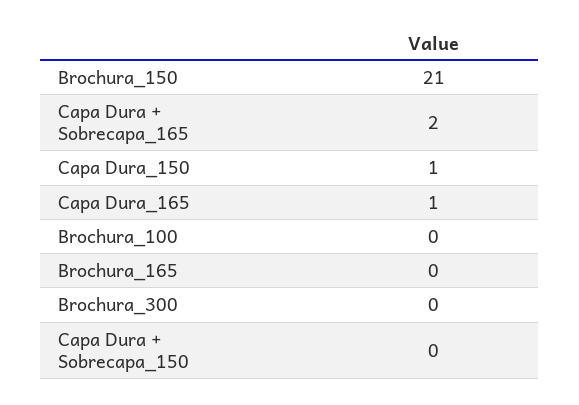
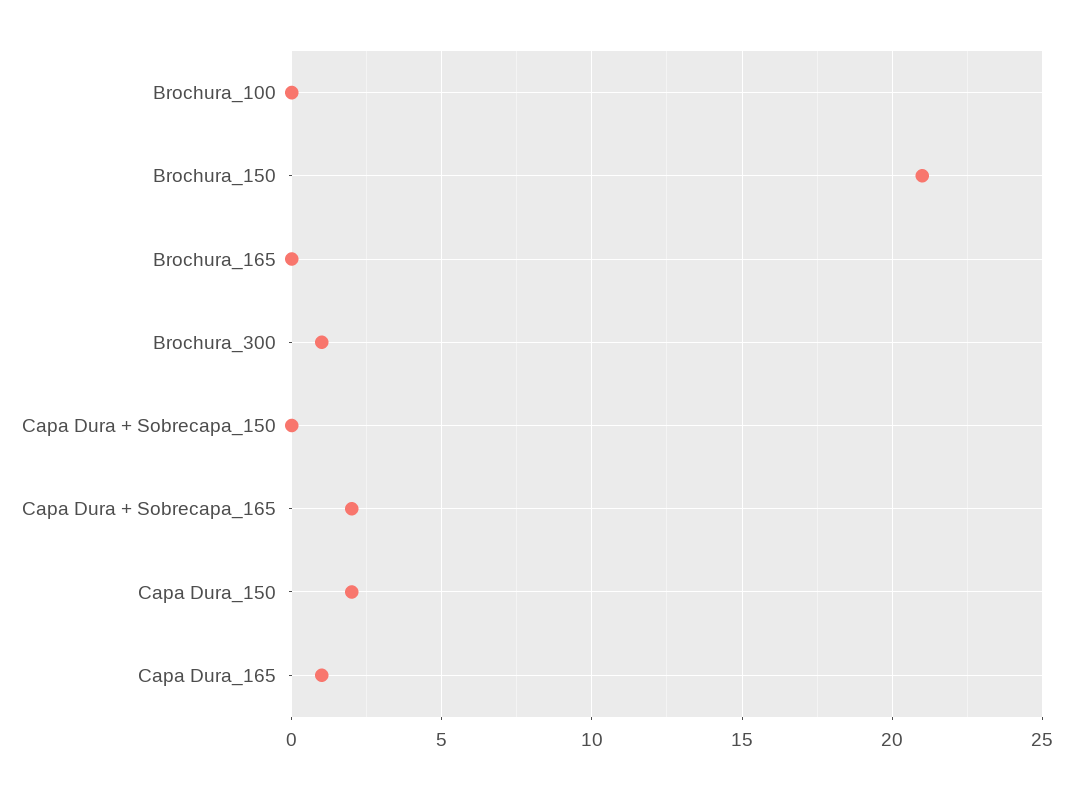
Capa Dura_150: 1 -> 2
Brochura_300: 0 -> 1

